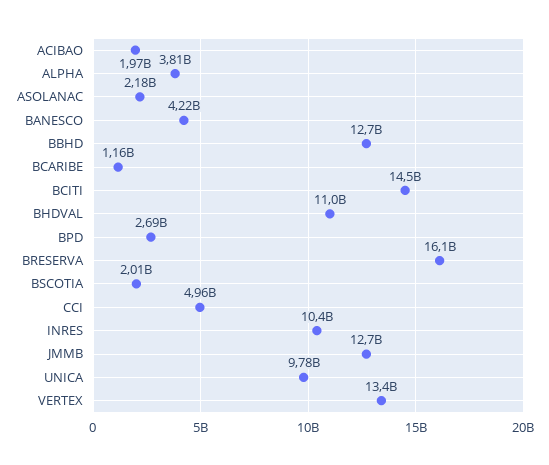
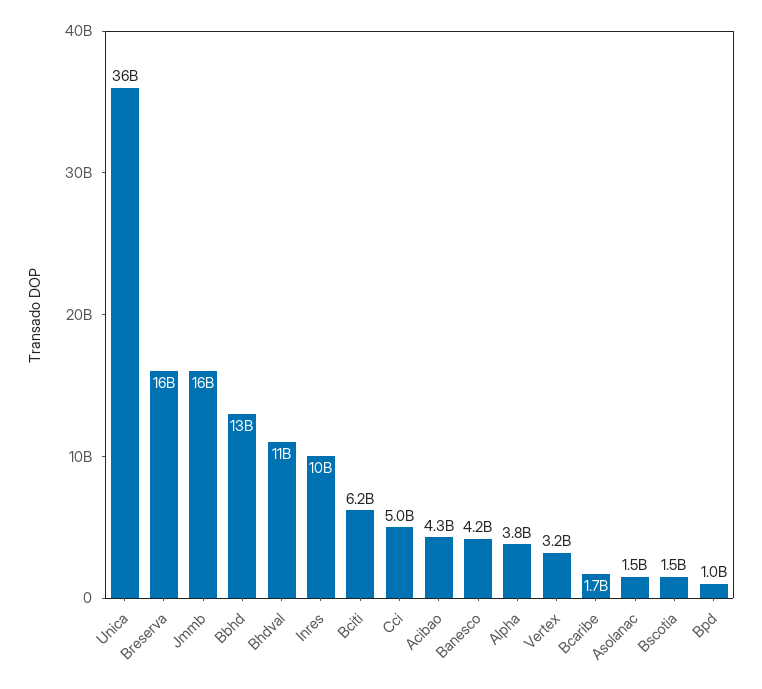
ACIBAO: 1970000000 -> 4300000000
ASOLANAC: 2180000000 -> 1500000000
BCARIBE: 1160000000 -> 1700000000
BCITI: 14500000000 -> 6200000000
BPD: 2690000000 -> 1000000000
BSCOTIA: 2010000000 -> 1500000000
JMMB: 12700000000 -> 16000000000
UNICA: 9780000000 -> 36000000000
VERTEX: 13400000000 -> 3200000000

